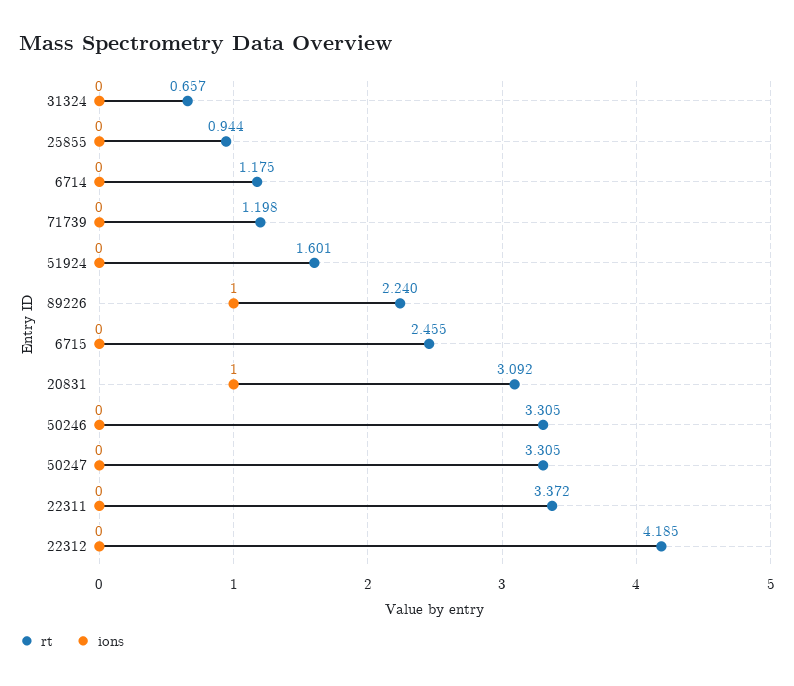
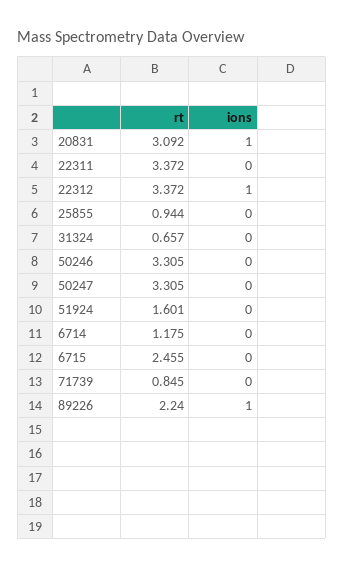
rt, 71739: 1.198 -> 0.845
rt, 22312: 4.185 -> 3.372
ions, 22312: 0 -> 1

